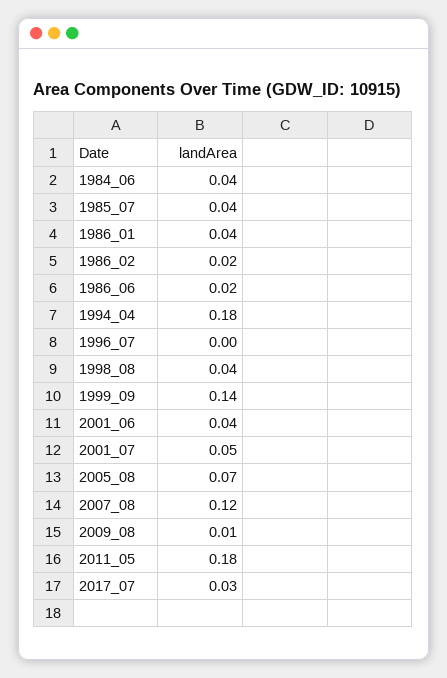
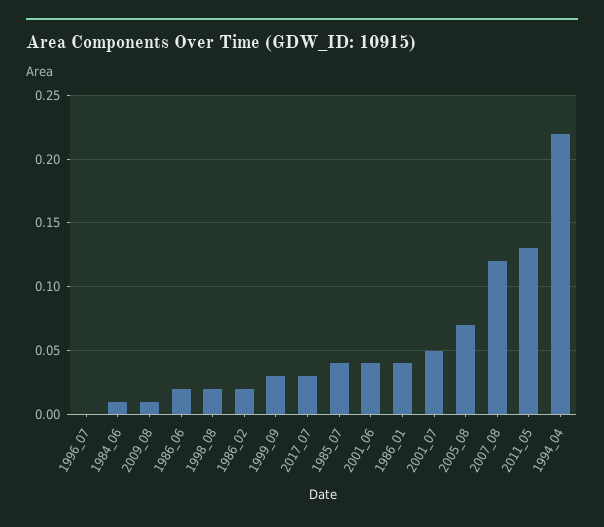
1984_06: 0.04 -> 0.01
1994_04: 0.18 -> 0.22
1998_08: 0.04 -> 0.02
1999_09: 0.14 -> 0.03
2011_05: 0.18 -> 0.13

